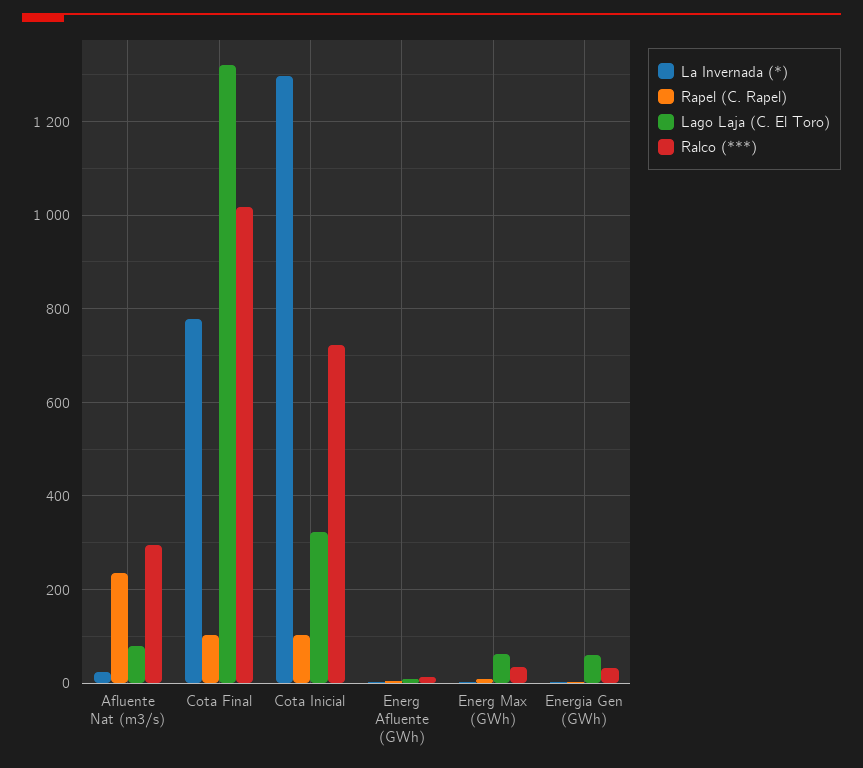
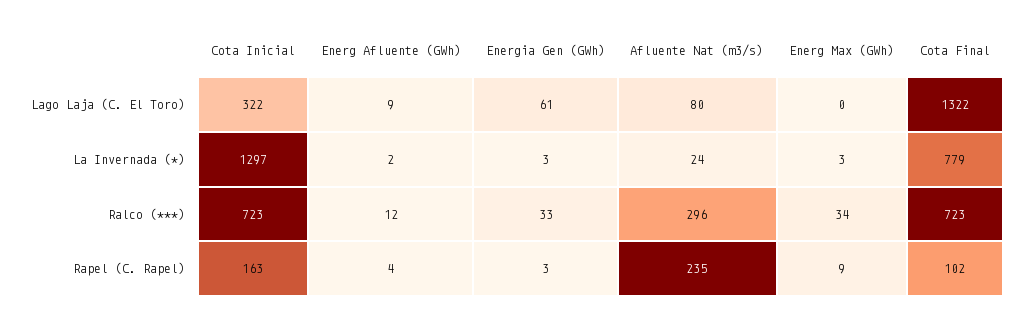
Ralco (***), Cota Final: 1020 -> 723
Rapel (C. Rapel), Cota Inicial: 100 -> 163
Lago Laja (C. El Toro), Energ Max (GWh): 60 -> 0

